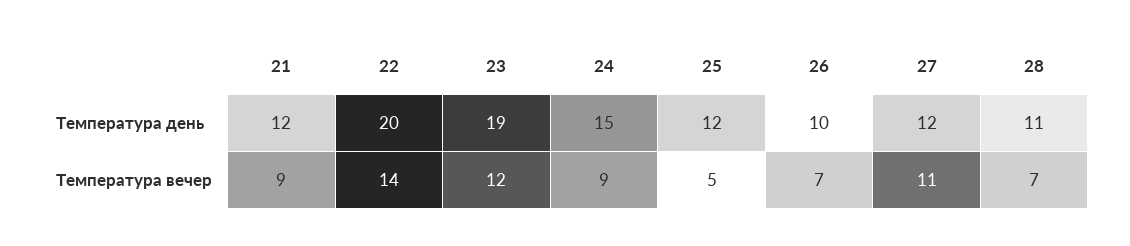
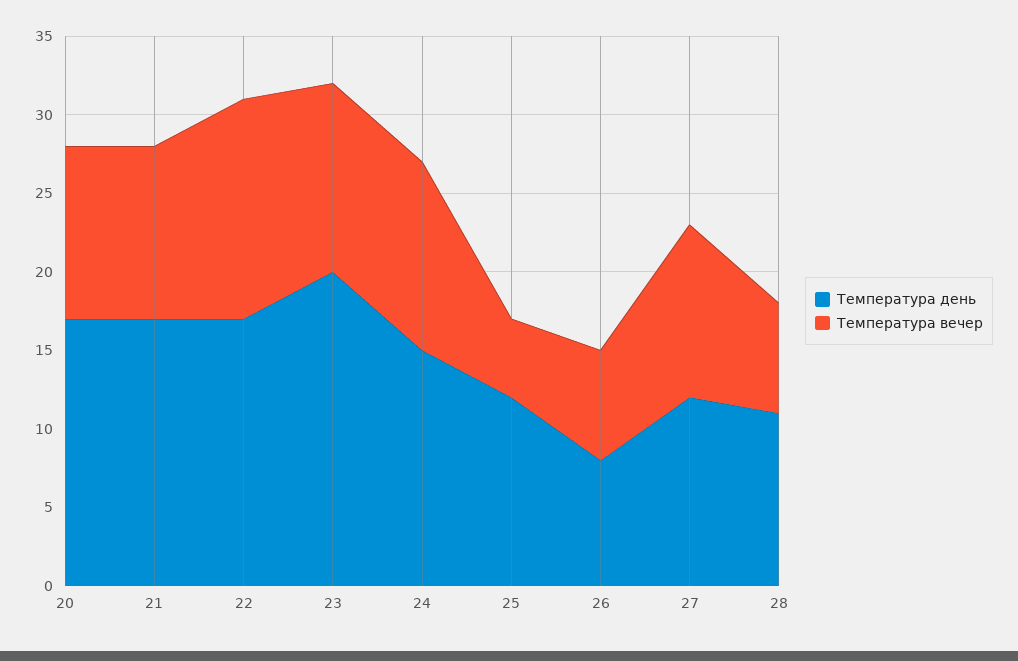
Температура день, 21: 12 -> 17
Температура день, 22: 20 -> 17
Температура день, 23: 19 -> 20
Температура день, 26: 10 -> 8
Температура вечер, 21: 9 -> 11
Температура вечер, 24: 9 -> 12
Температура день, 20: none -> 17
Температура вечер, 20: none -> 11

